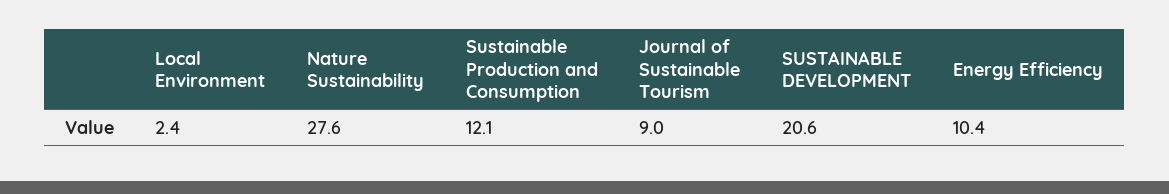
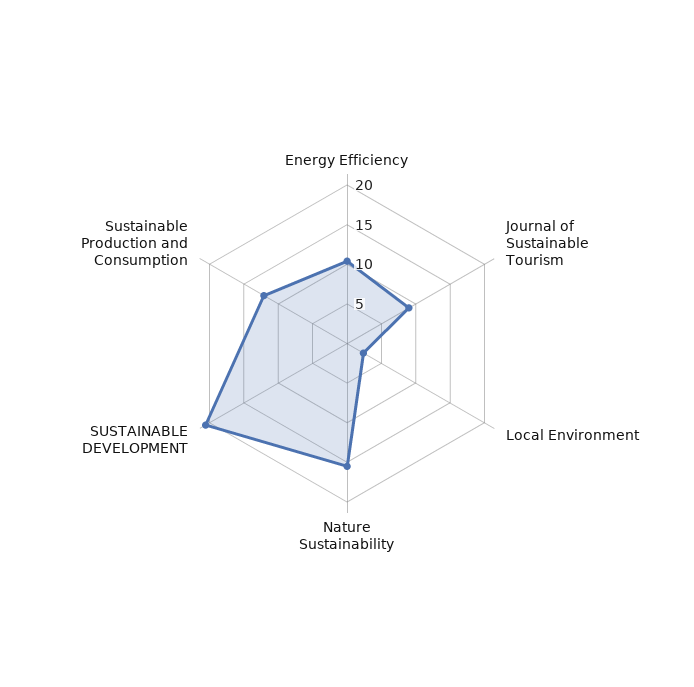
Nature Sustainability: 27.6 -> 15

